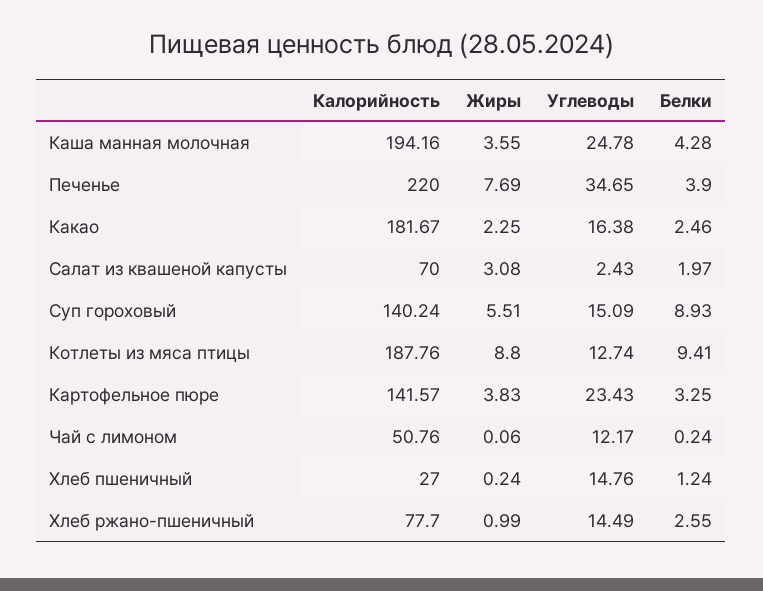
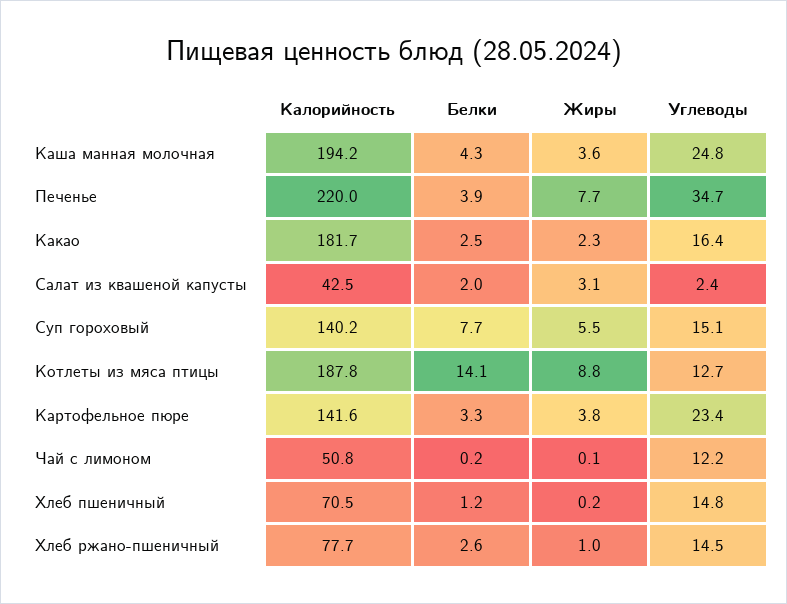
Калорийность, Салат из квашеной капусты: 70 -> 42.5
Белки, Суп гороховый: 8.93 -> 7.7
Белки, Котлеты из мяса птицы: 9.41 -> 14.1
Калорийность, Хлеб пшеничный: 27 -> 70.5

